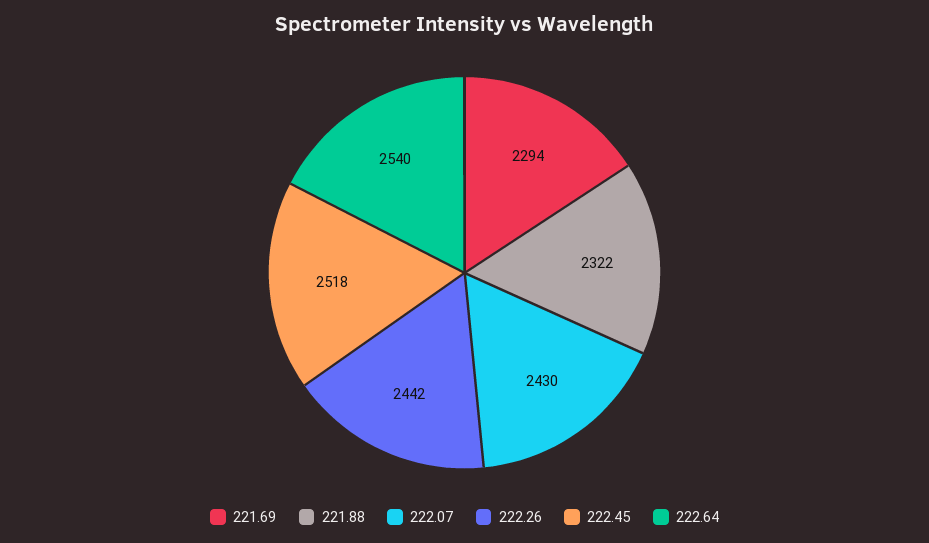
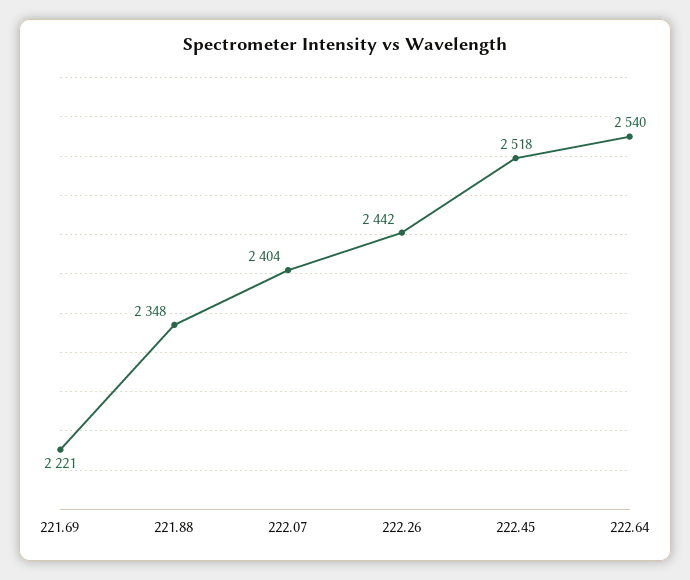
221.69: 2294 -> 2221
221.88: 2322 -> 2348
222.07: 2430 -> 2404

